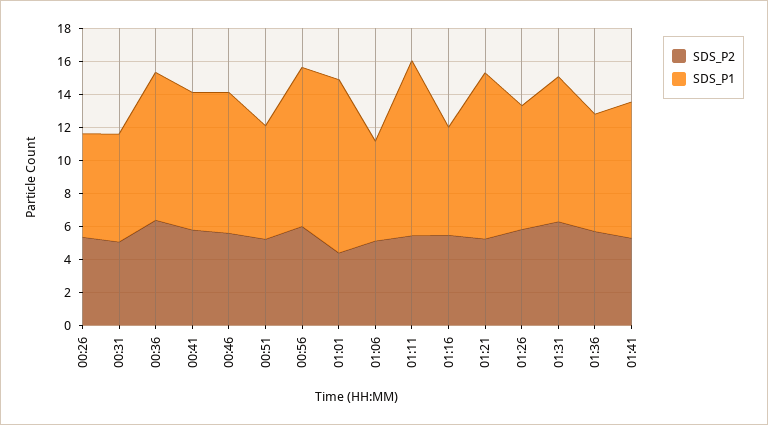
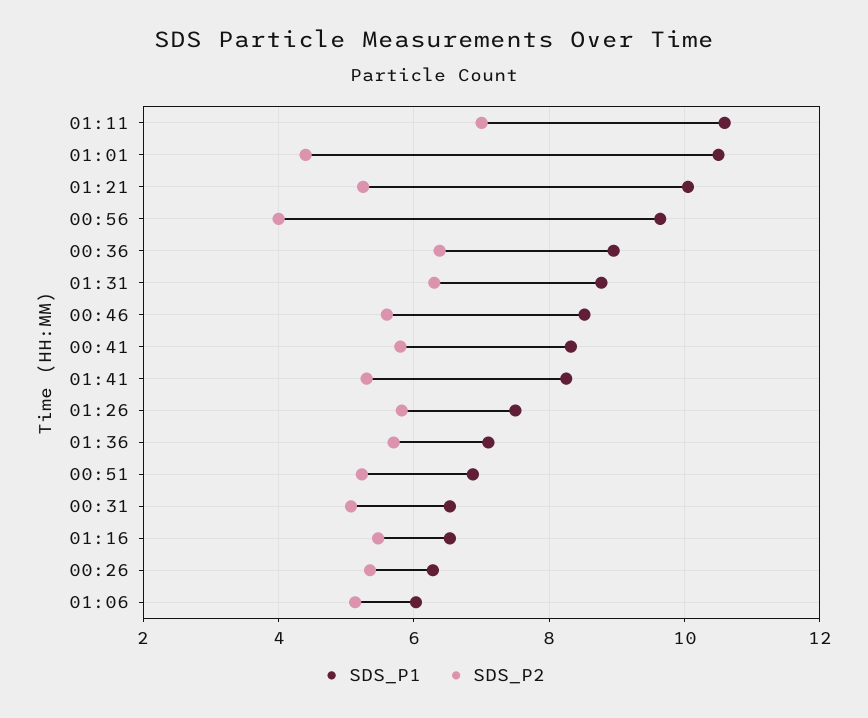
SDS_P2, 00:56: 6 -> 4
SDS_P2, 01:11: 5.5 -> 7

